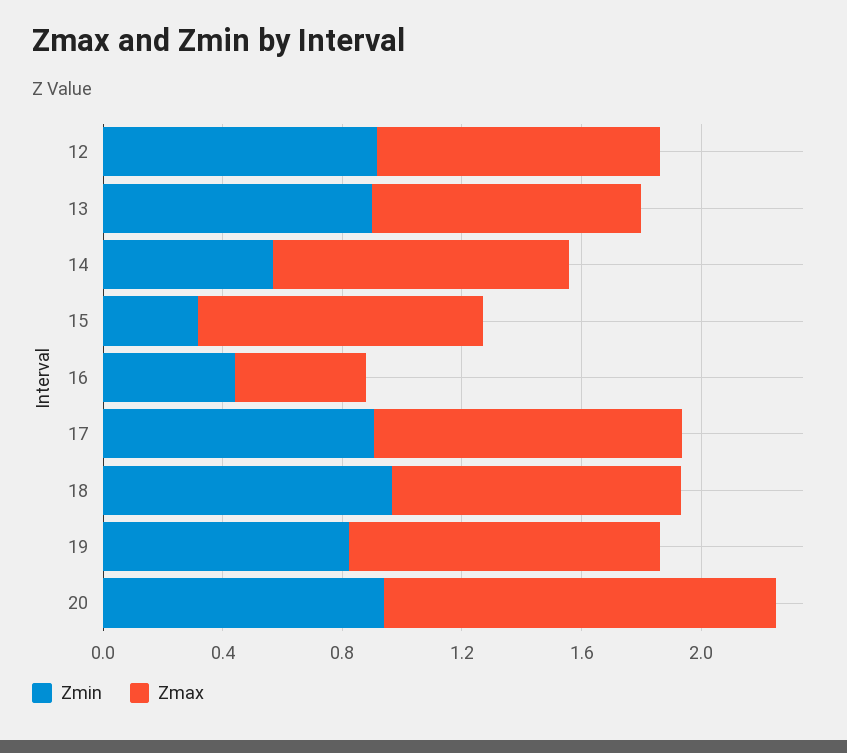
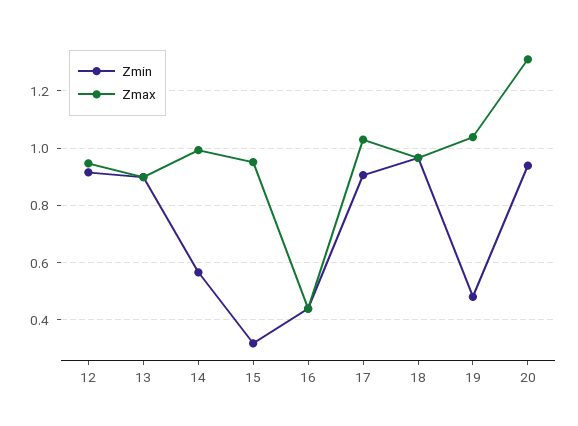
Zmin, 19: 0.8 -> 0.475

